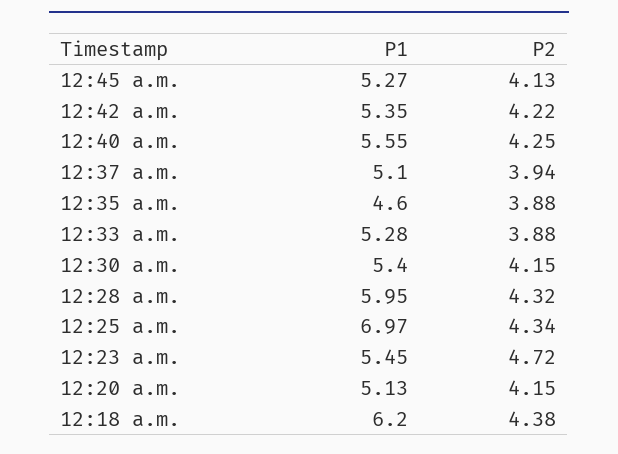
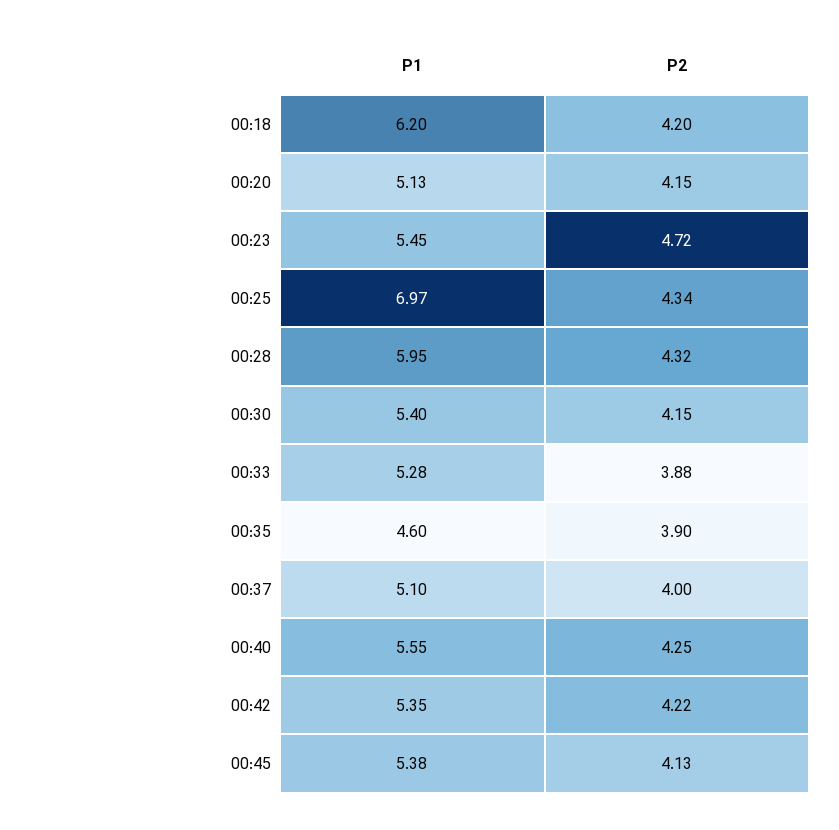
P1, 12:45 a.m.: 5.27 -> 5.38
P2, 12:37 a.m.: 3.94 -> 4
P2, 12:35 a.m.: 3.88 -> 3.9
P2, 12:18 a.m.: 4.38 -> 4.2

